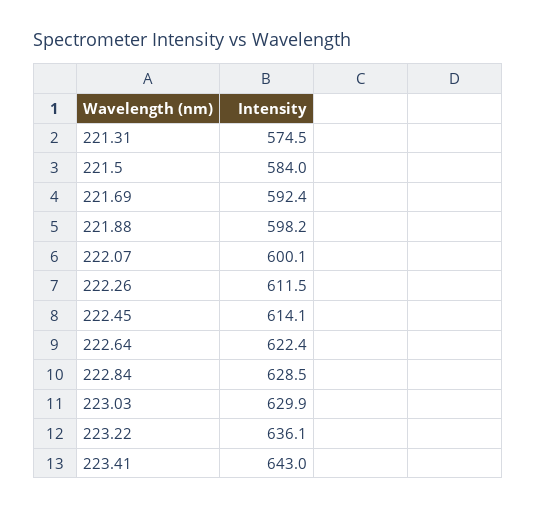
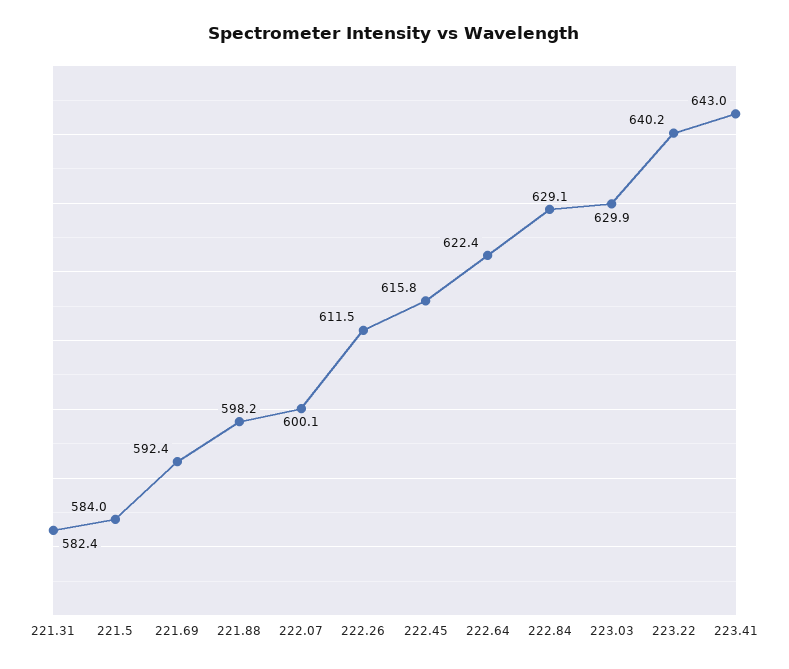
221.31: 574.5 -> 582.4
222.45: 614.1 -> 615.8
222.84: 628.5 -> 629.1
223.22: 636.1 -> 640.2

